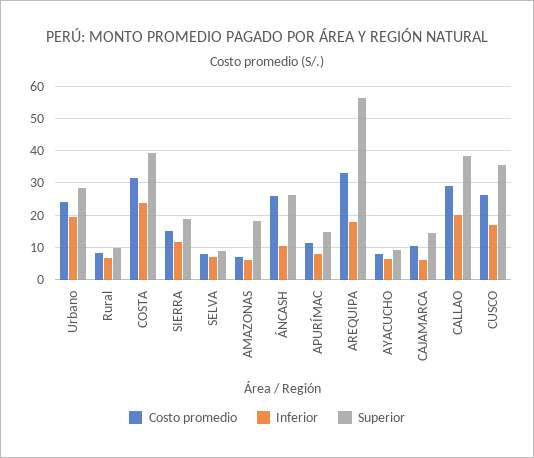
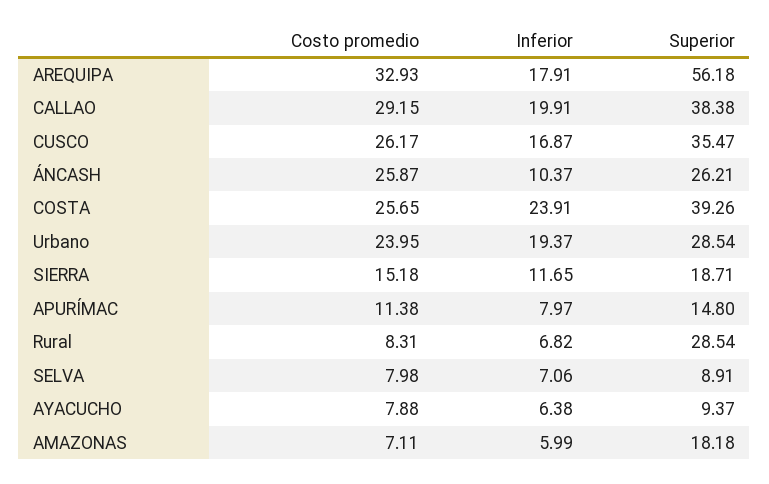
Superior, Rural: 10 -> 28.54
Costo promedio, COSTA: 32 -> 25.65
Costo promedio, CAJAMARCA: 10 -> none
Inferior, CAJAMARCA: 6 -> none
Superior, CAJAMARCA: 14 -> none

